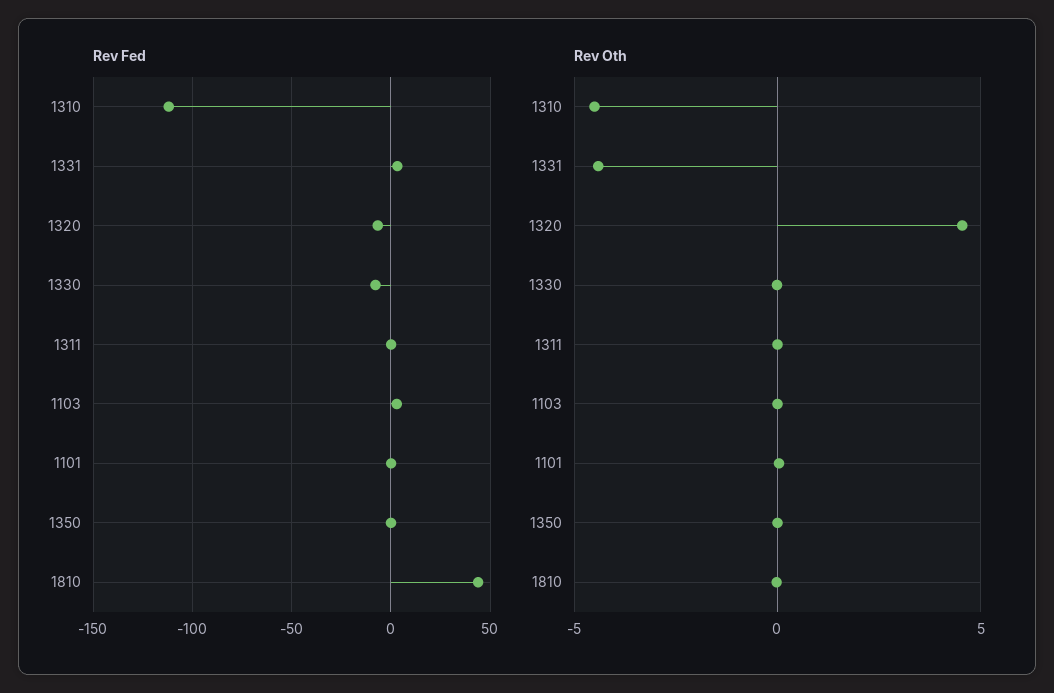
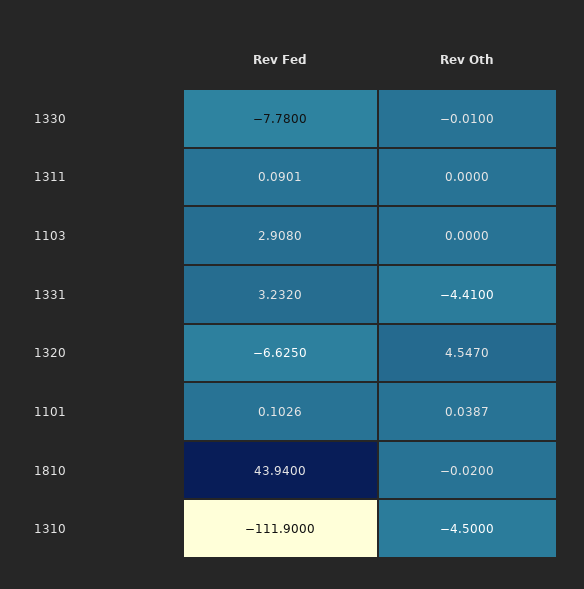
Rev Fed, 1350: 0 -> none
Rev Oth, 1350: 0 -> none

